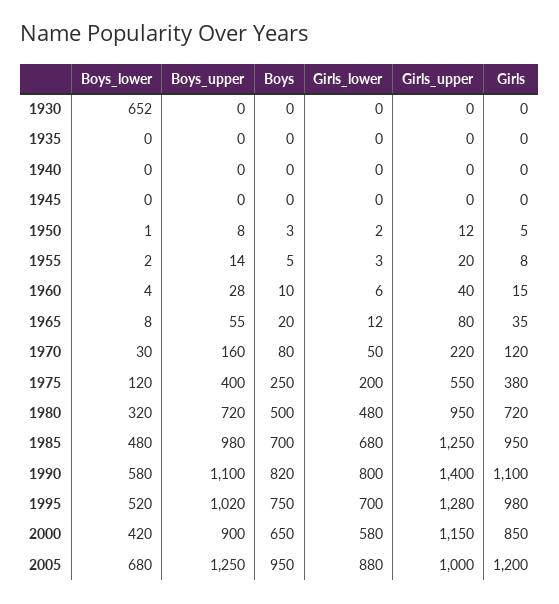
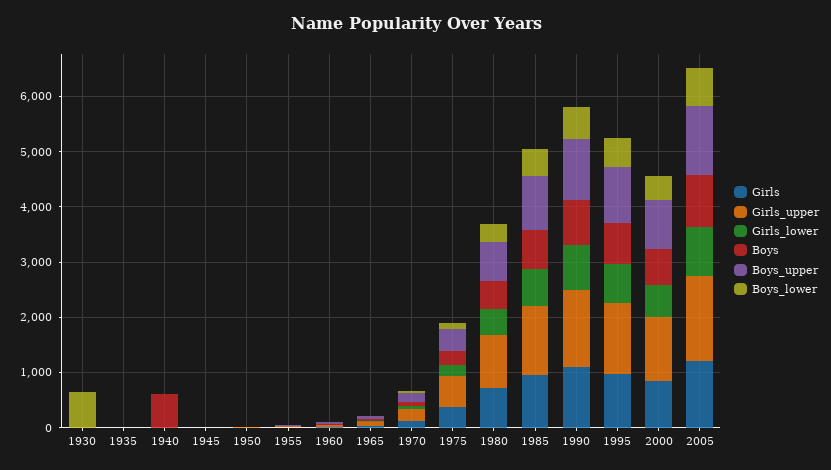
Boys, 1940: 0 -> 600
Girls_upper, 2005: 1000 -> 1600

